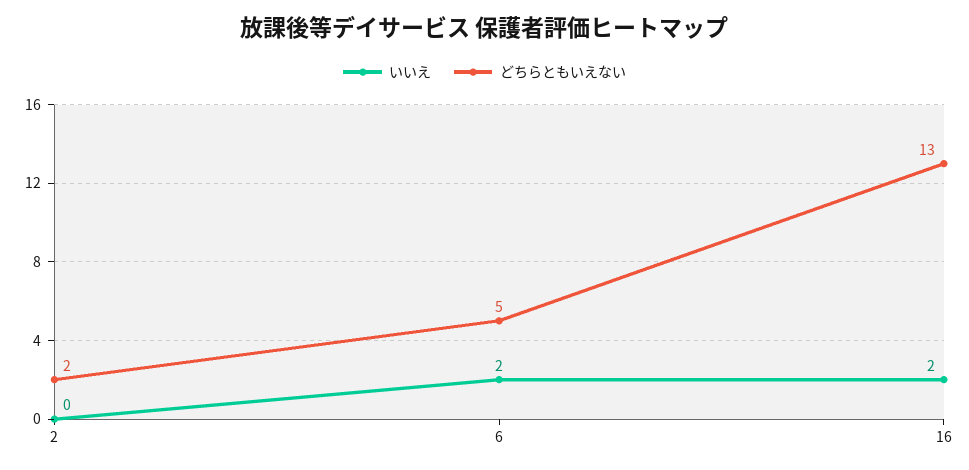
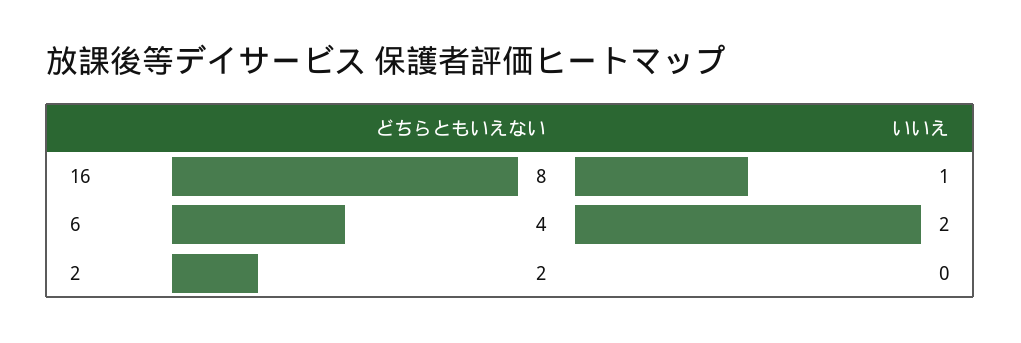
どちらともいえない, 6: 5 -> 4
いいえ, 16: 2 -> 1
どちらともいえない, 16: 13 -> 8

